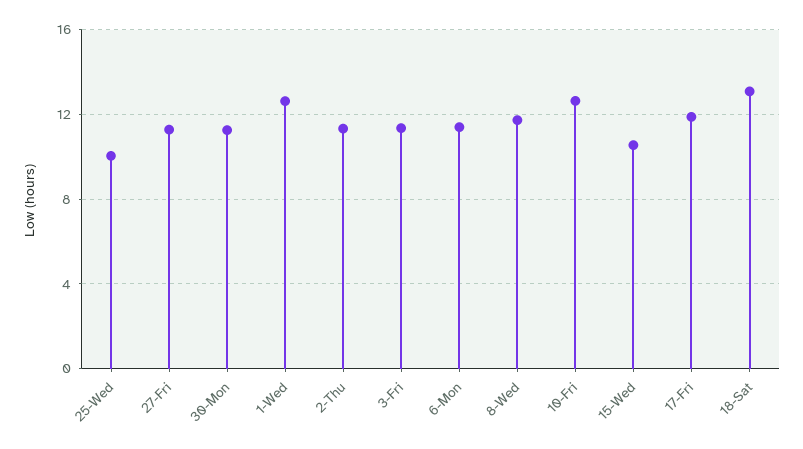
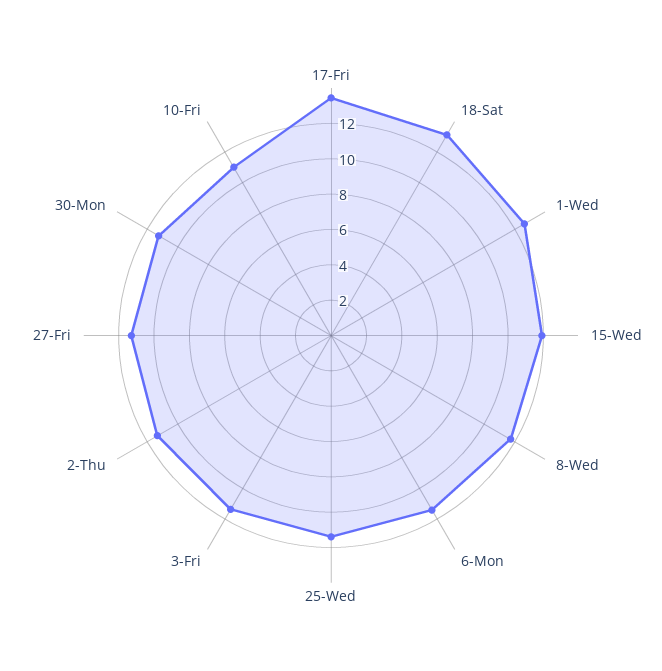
25-Wed: 10 -> 11.5
10-Fri: 12.5 -> 11
15-Wed: 10.5 -> 12
17-Fri: 12 -> 13.5

